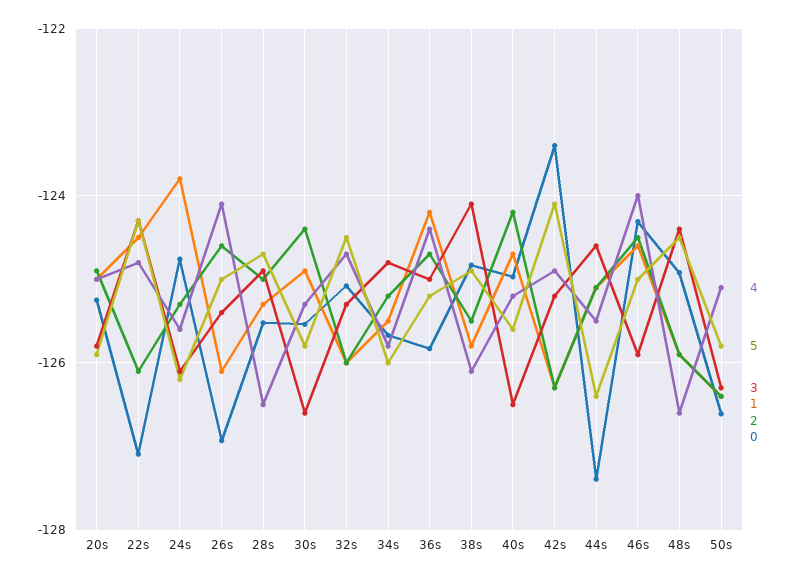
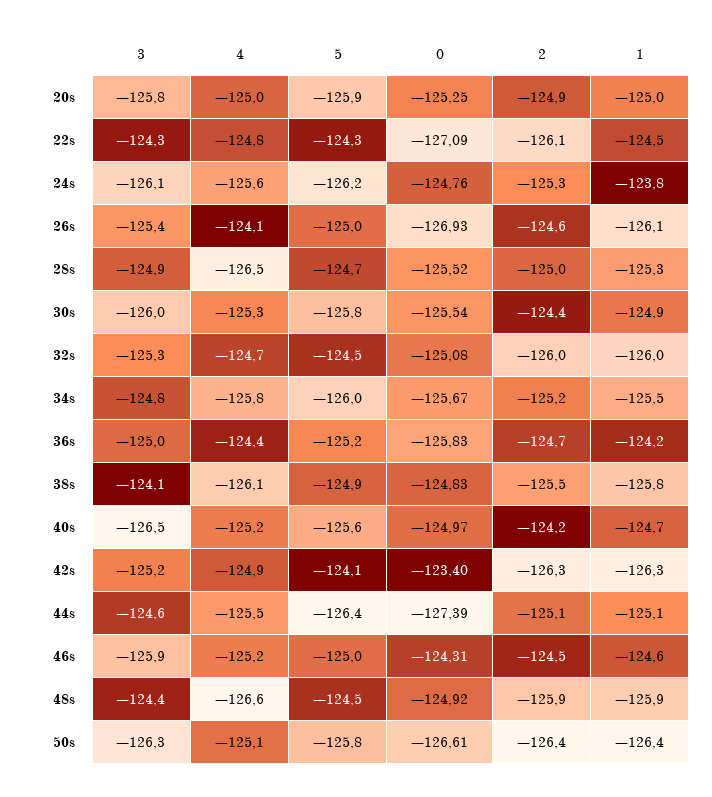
3, 30s: -126.6 -> -126
4, 46s: -124 -> -125.2

